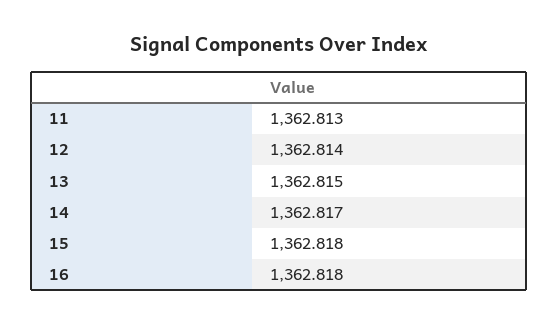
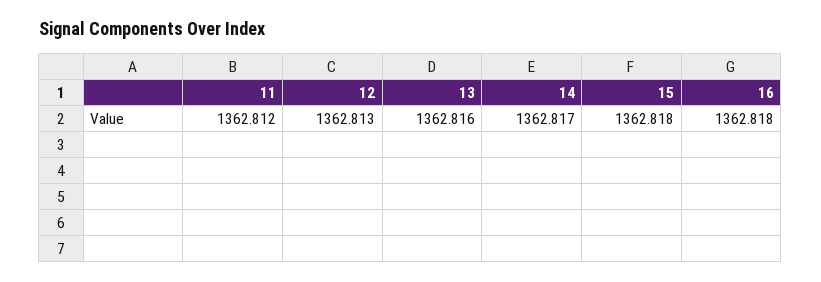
11: 1362.813 -> 1362.812
12: 1362.814 -> 1362.813
13: 1362.815 -> 1362.816

